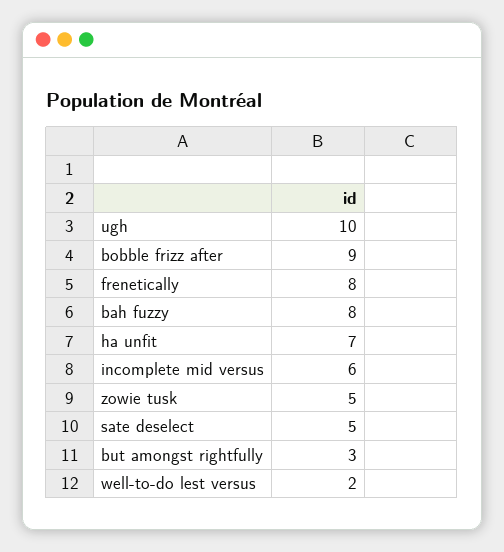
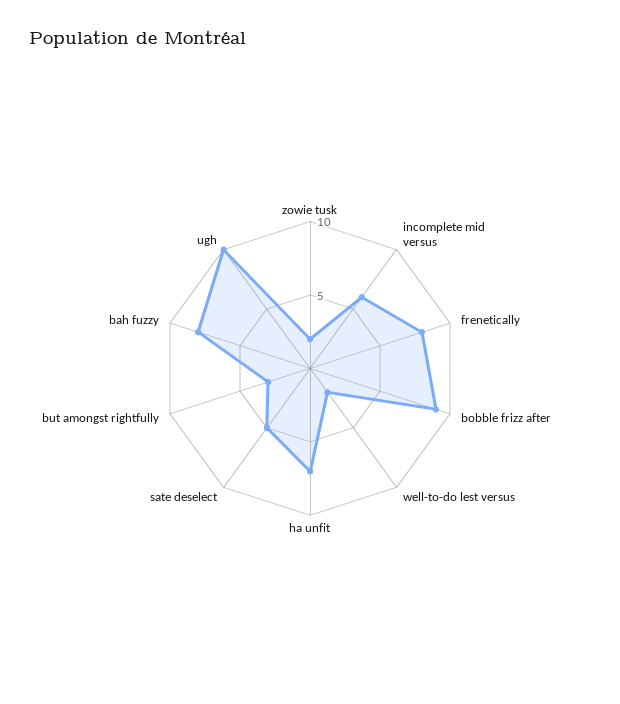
zowie tusk: 5 -> 2

